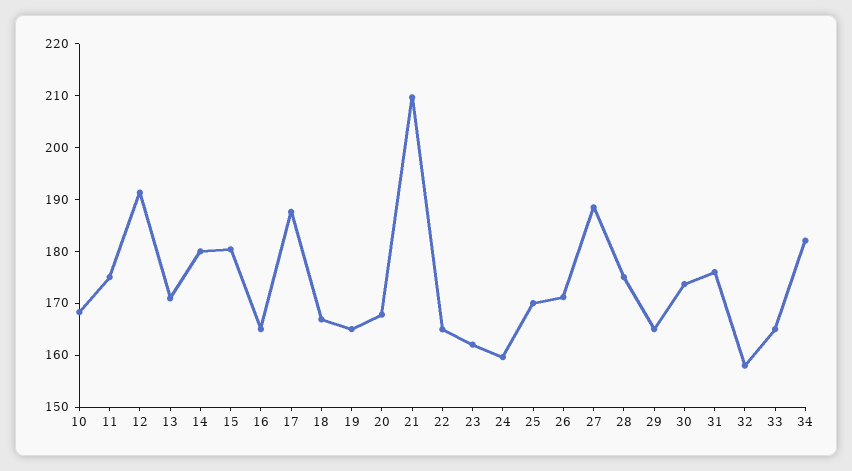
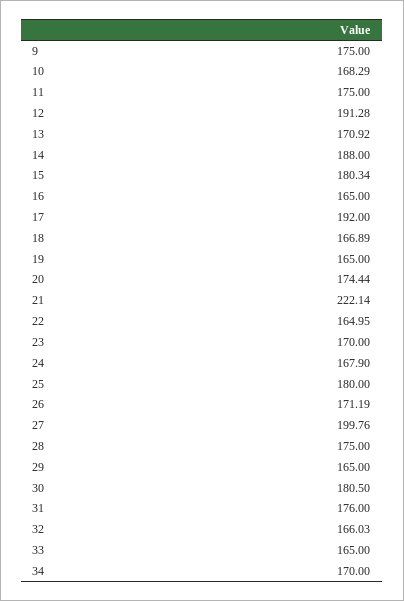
14: 180 -> 188
17: 188 -> 192
20: 168 -> 174.44
21: 210 -> 222.14
23: 162 -> 170
24: 160 -> 167.9
25: 170 -> 180
27: 188 -> 199.76
30: 174 -> 180.5
32: 158 -> 166.03
34: 182 -> 170
9: none -> 175

